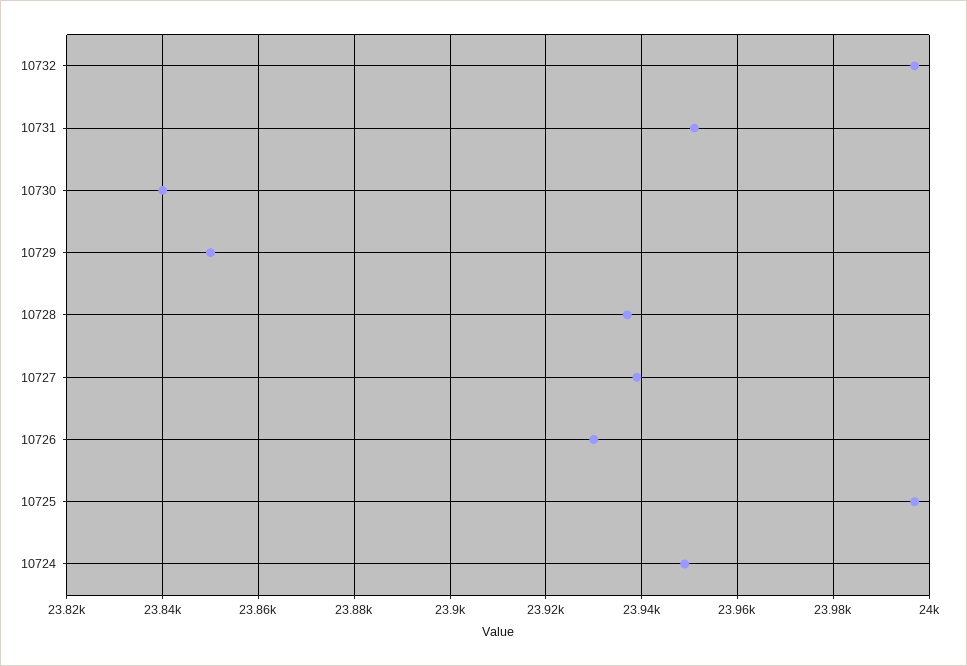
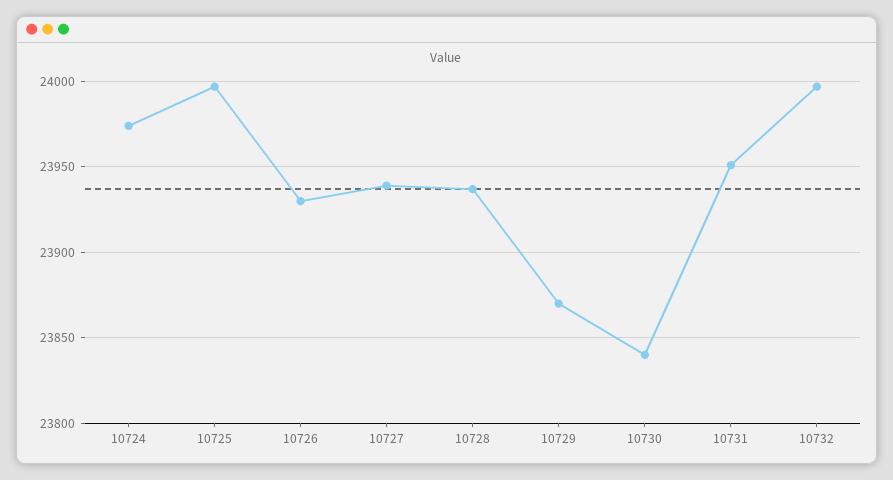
10729: 23850 -> 23870
10724: 23950 -> 23975

